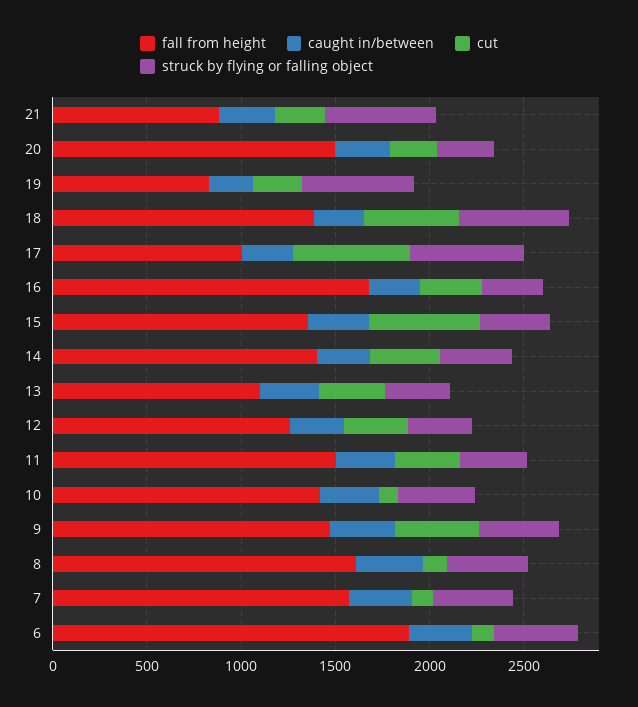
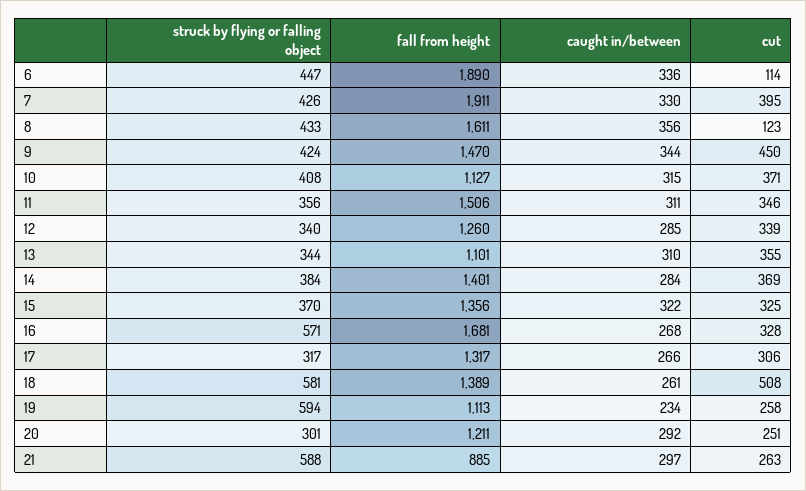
fall from height, 20: 1500 -> 1211
fall from height, 19: 800 -> 1113
fall from height, 17: 1000 -> 1317
cut, 17: 600 -> 306
struck by flying or falling object, 17: 600 -> 317
struck by flying or falling object, 16: 300 -> 571
cut, 15: 600 -> 325
fall from height, 10: 1400 -> 1127
cut, 10: 100 -> 371
fall from height, 7: 1600 -> 1911
cut, 7: 100 -> 395

